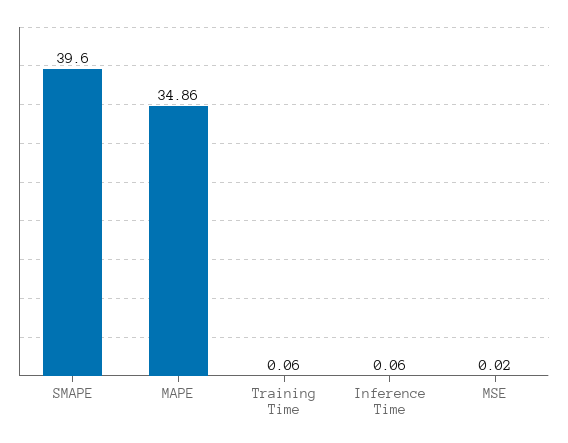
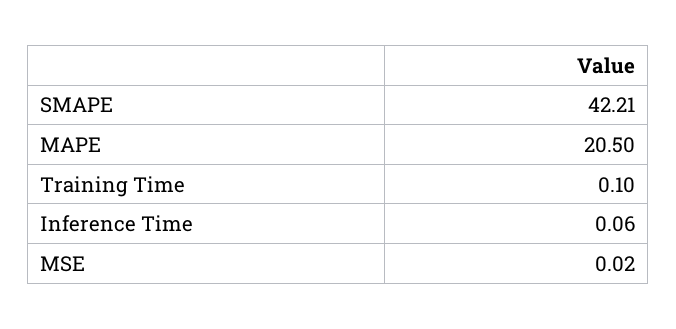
SMAPE: 39.6 -> 42.21
MAPE: 34.86 -> 20.5
Training Time: 0.06 -> 0.1

